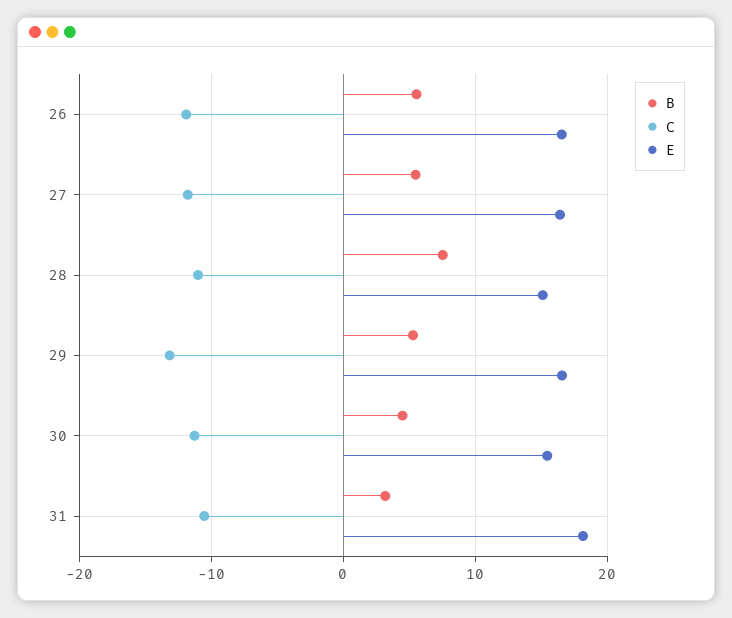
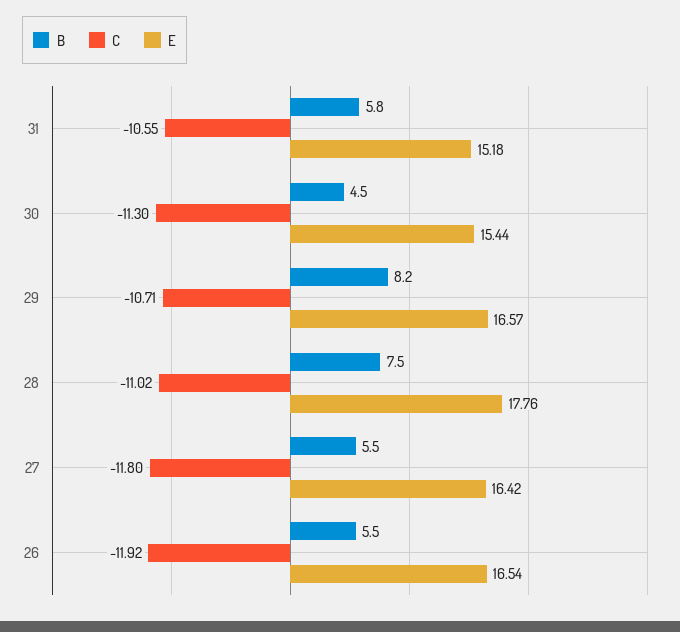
E, 28: 15 -> 17.76
B, 29: 5 -> 8.2
C, 29: -13 -> -10.71
B, 31: 3 -> 5.8
E, 31: 18 -> 15.18

